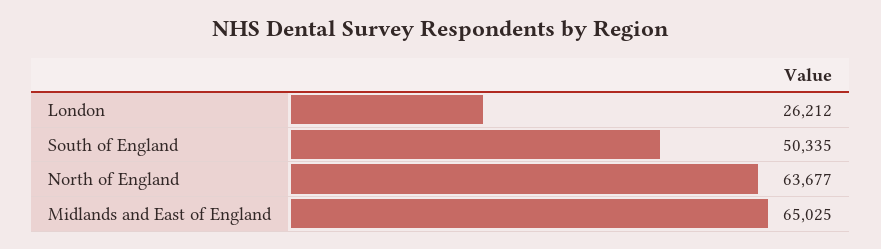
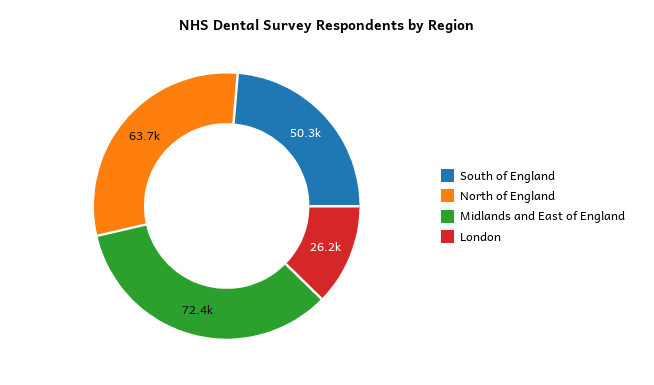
Midlands and East of England: 65025 -> 72400

